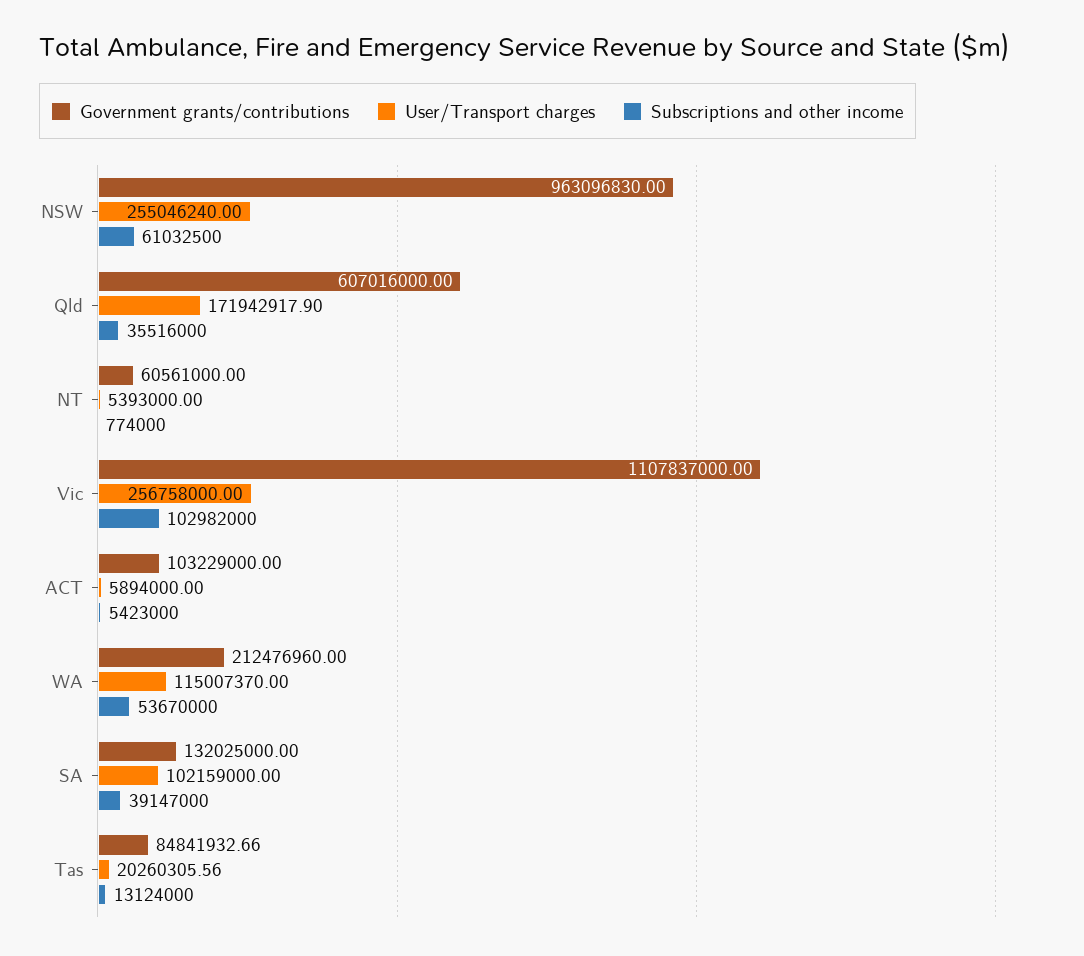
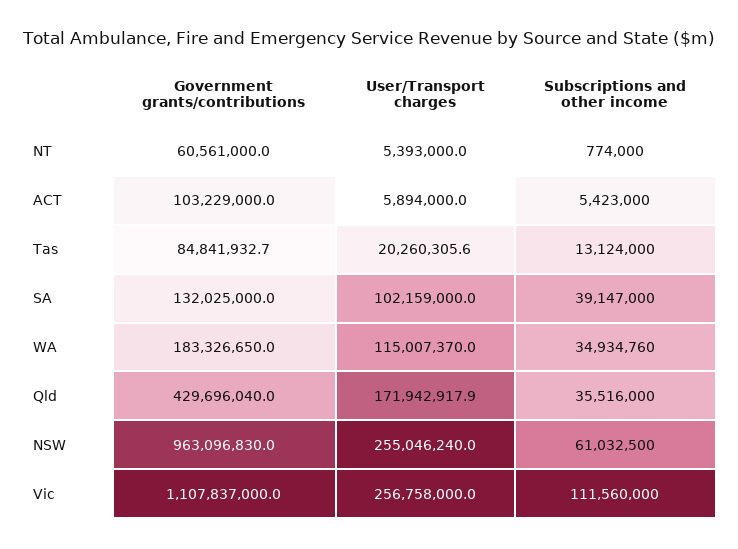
Government grants/contributions, Qld: 607016000 -> 429696040
Subscriptions and other income, Vic: 102982000 -> 111560000
Government grants/contributions, WA: 212476960 -> 183326650
Subscriptions and other income, WA: 53670000 -> 34934760

